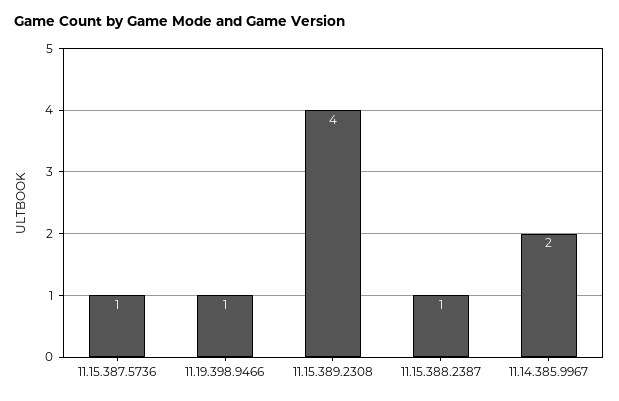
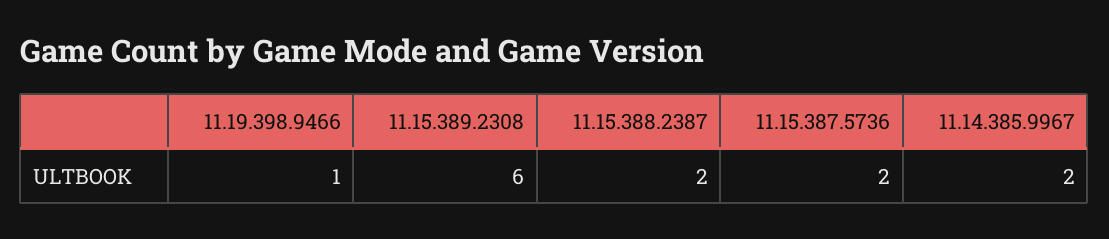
11.15.387.5736: 1 -> 2
11.15.389.2308: 4 -> 6
11.15.388.2387: 1 -> 2

